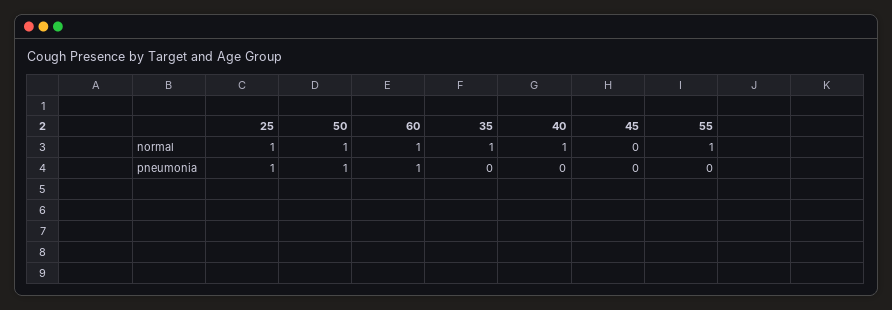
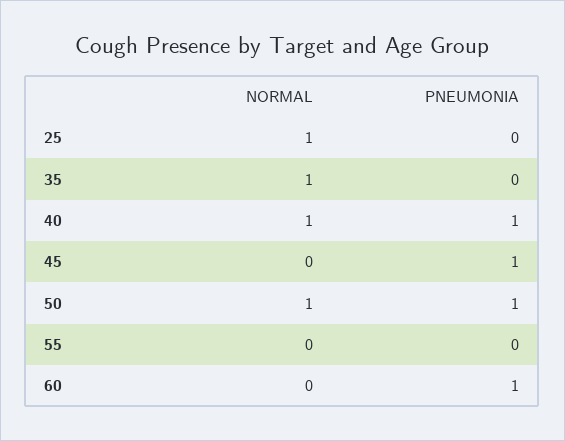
60, normal: 1 -> 0
55, normal: 1 -> 0
25, pneumonia: 1 -> 0
40, pneumonia: 0 -> 1
45, pneumonia: 0 -> 1

